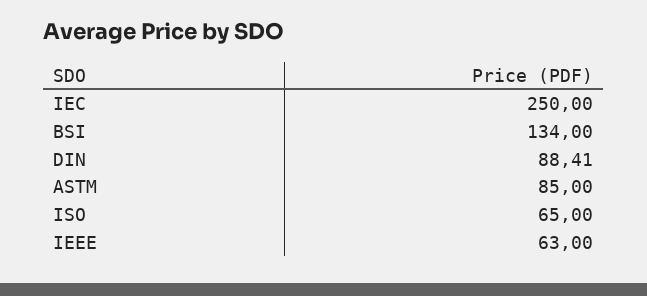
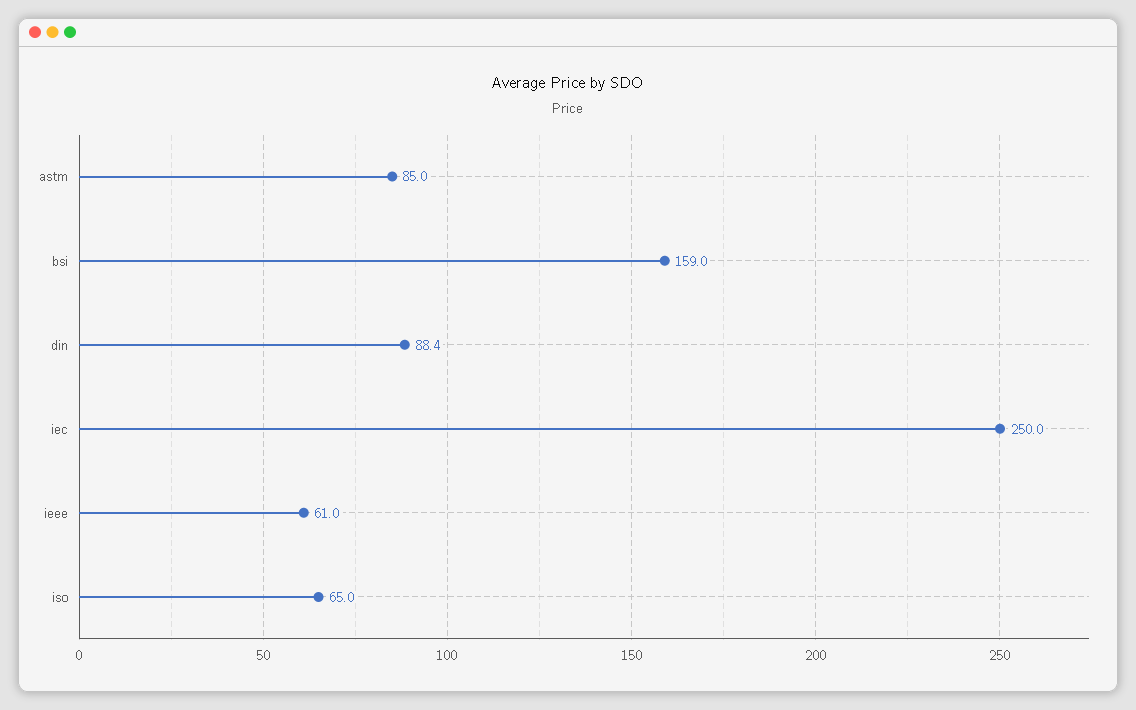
BSI: 134 -> 159
IEEE: 63 -> 61

